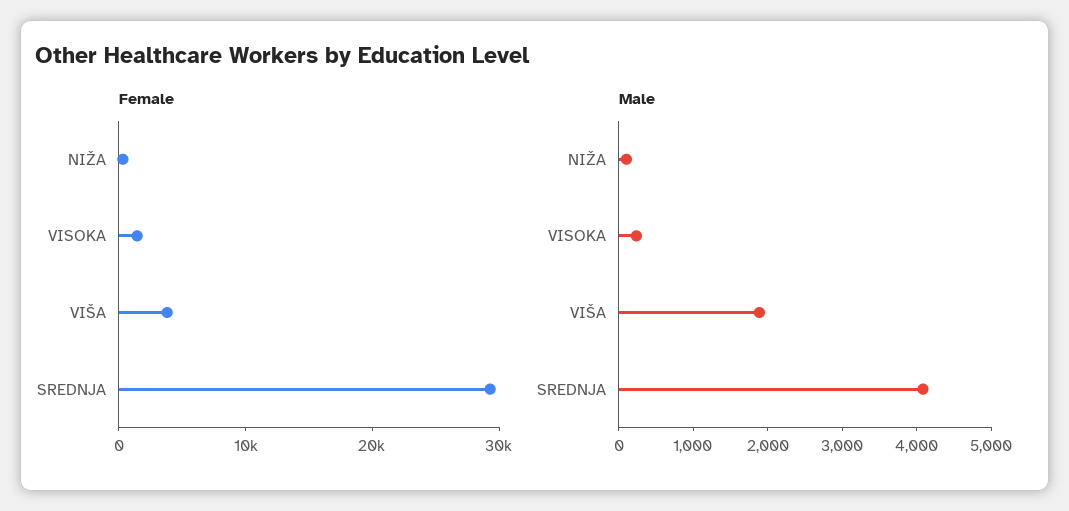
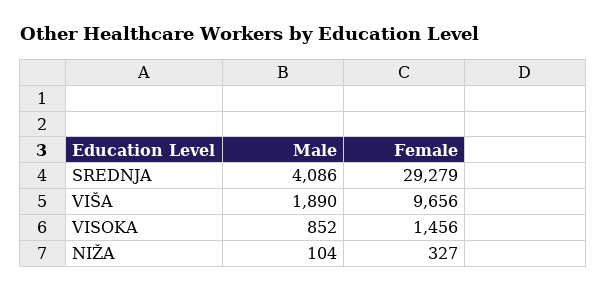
Female, VIŠA: 4000 -> 9656
Male, VISOKA: 200 -> 852

